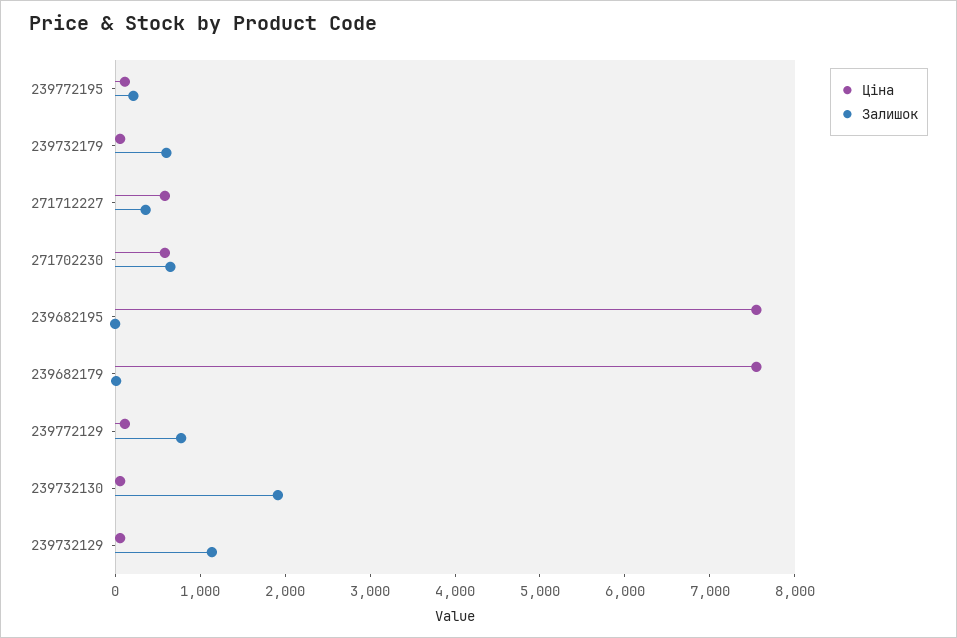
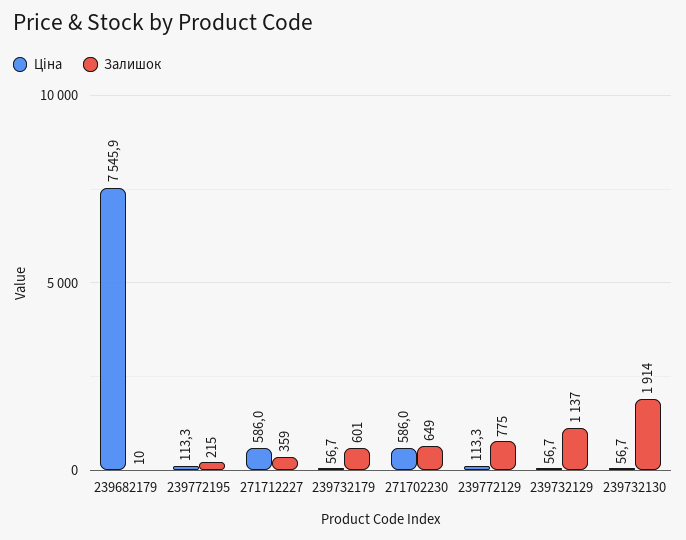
Ціна, 239682195: 7600 -> none
Залишок, 239682195: 0 -> none

